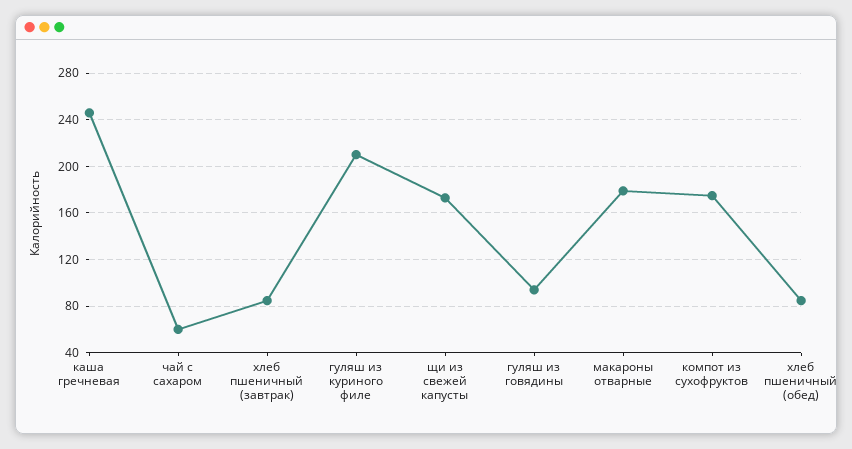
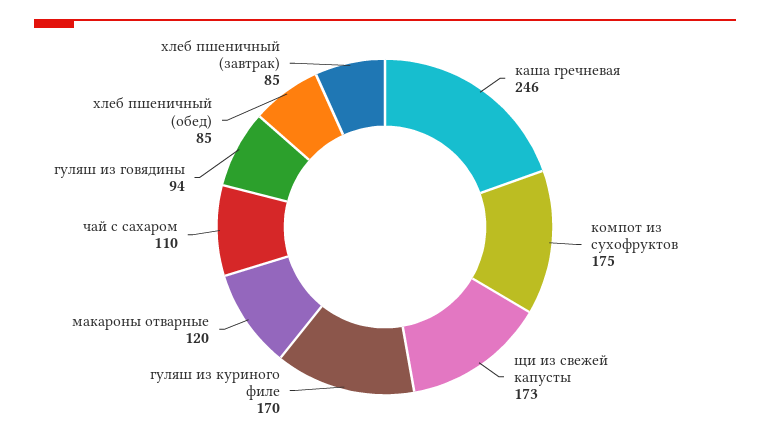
чай с сахаром: 60 -> 110
гуляш из куриного филе: 210 -> 170
макароны отварные: 180 -> 120

